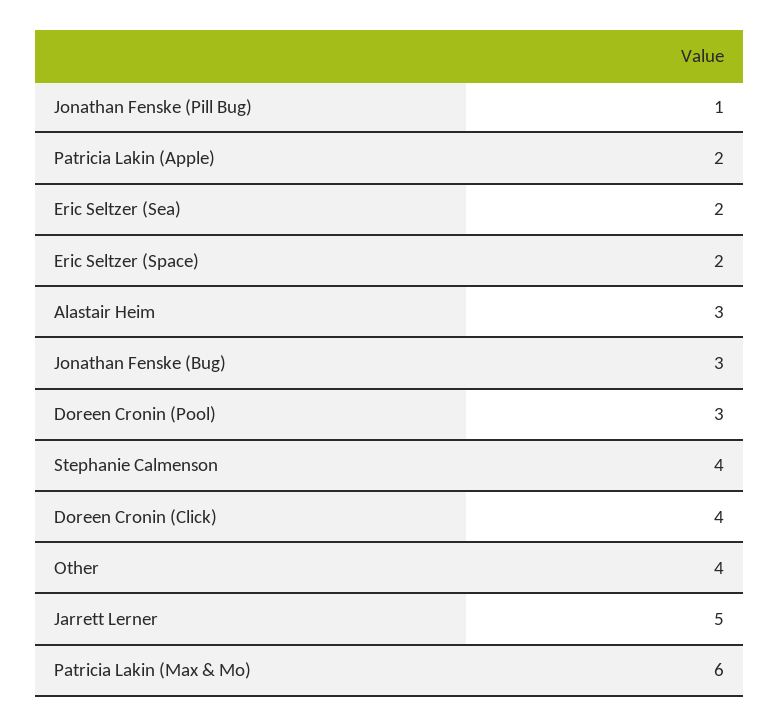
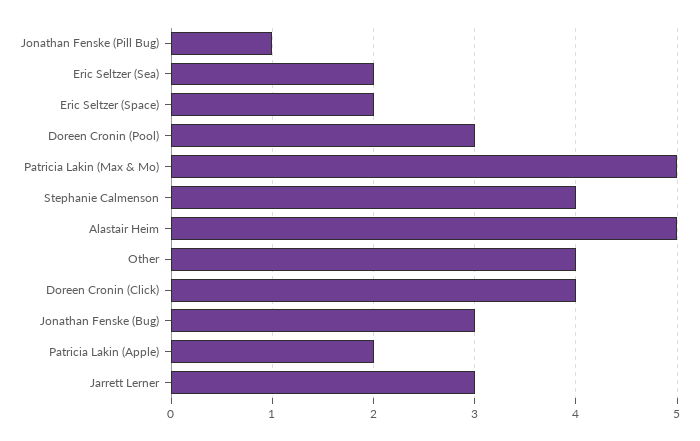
Alastair Heim: 3 -> 5
Jarrett Lerner: 5 -> 3
Patricia Lakin (Max & Mo): 6 -> 5

